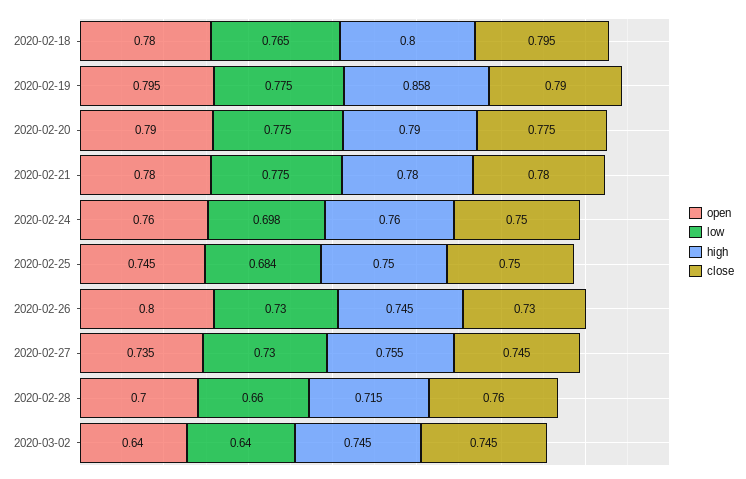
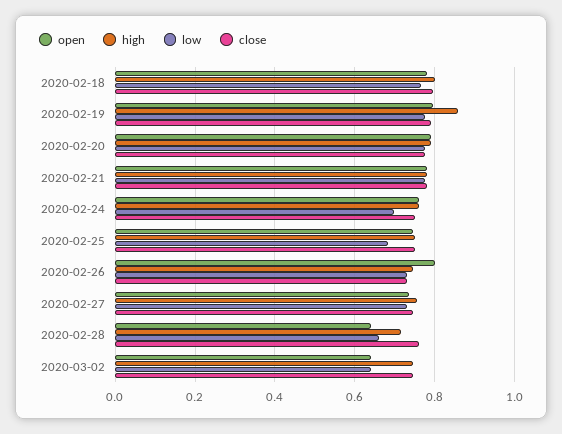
open, 2020-02-28: 0.7 -> 0.64

